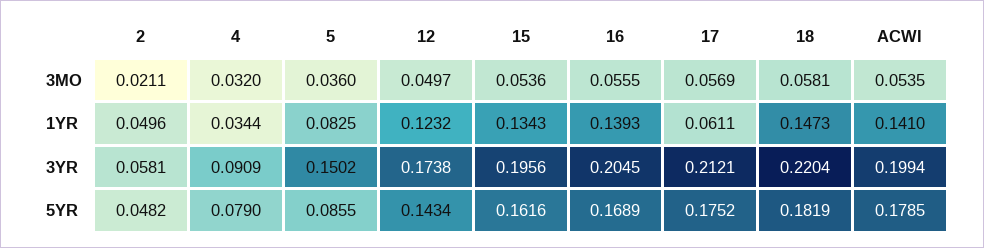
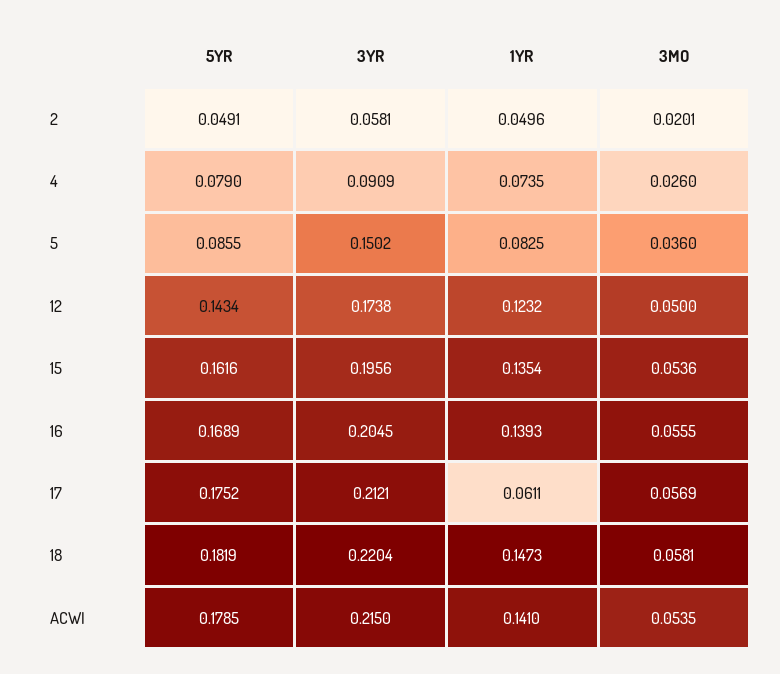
2, 3MO: 0.0211 -> 0.0201
4, 3MO: 0.032 -> 0.026
12, 3MO: 0.0497 -> 0.05
4, 1YR: 0.0344 -> 0.0735
15, 1YR: 0.1343 -> 0.1354
ACWI, 3YR: 0.1994 -> 0.215
2, 5YR: 0.0482 -> 0.0491

